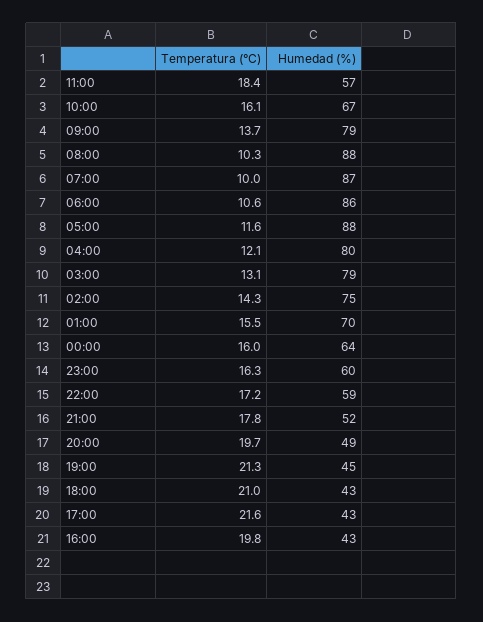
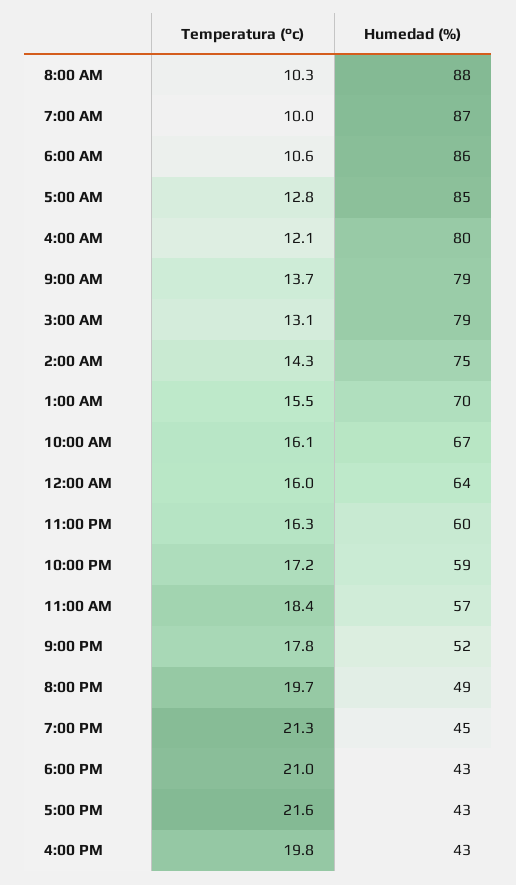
Temperatura (°C), 05:00: 11.6 -> 12.8
Humedad (%), 05:00: 88 -> 85

